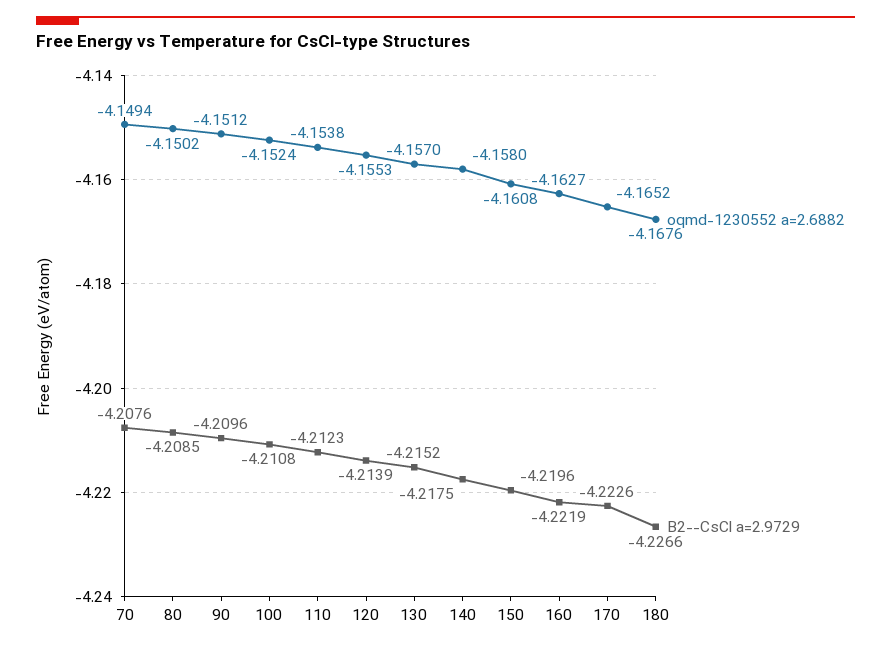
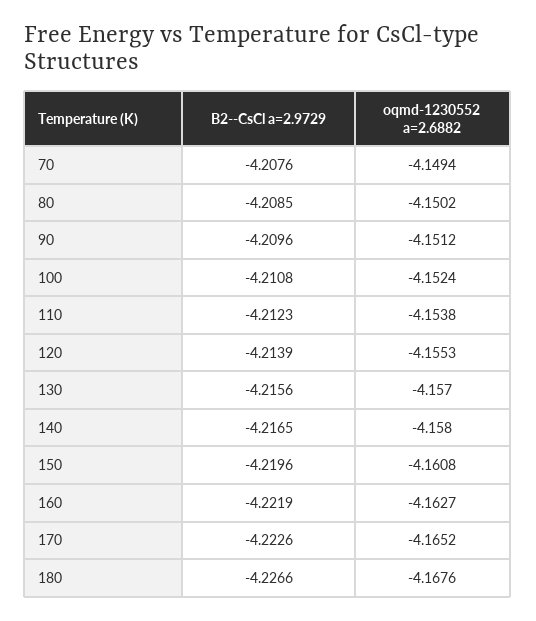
B2--CsCl a=2.9729, 130: -4.2152 -> -4.2156
B2--CsCl a=2.9729, 140: -4.2175 -> -4.2165

